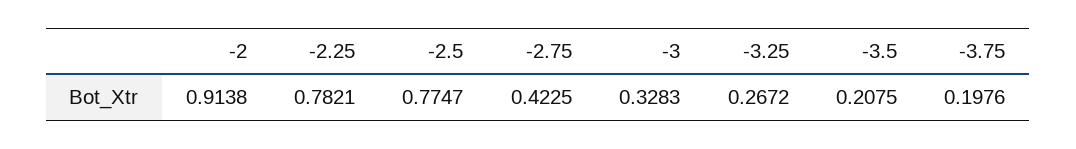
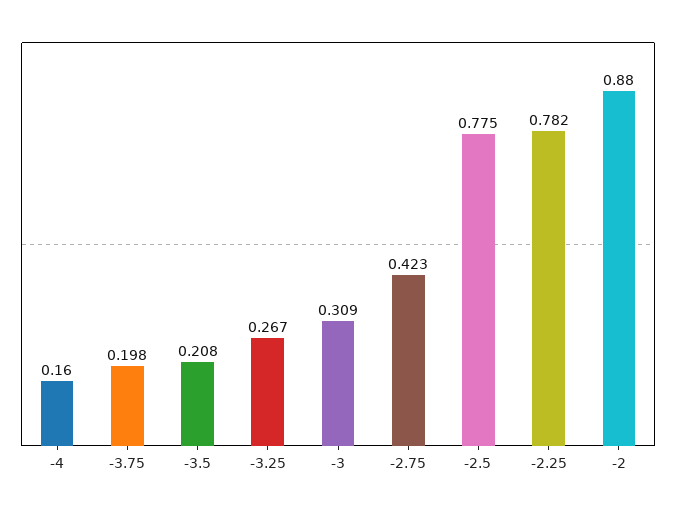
-2: 0.9138 -> 0.88
-3: 0.3283 -> 0.309
-4: none -> 0.16

